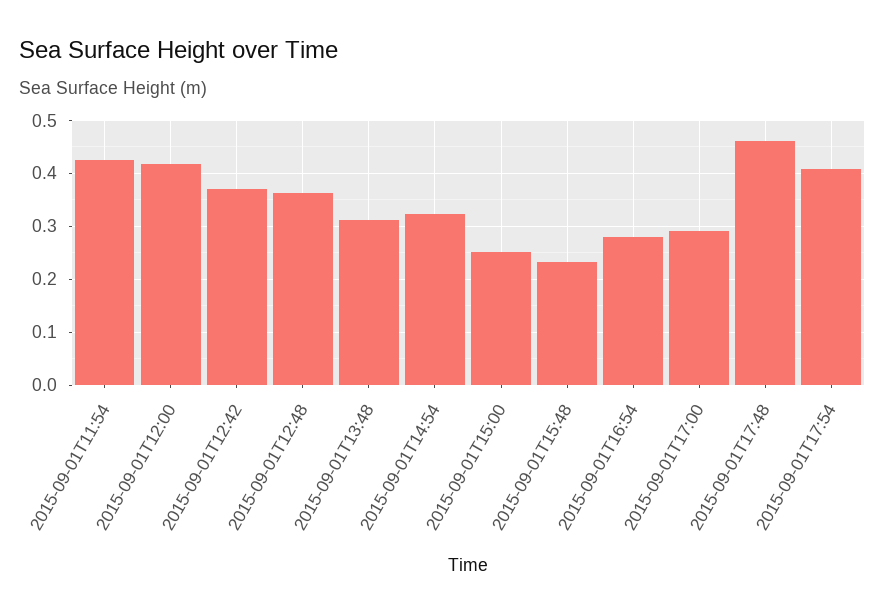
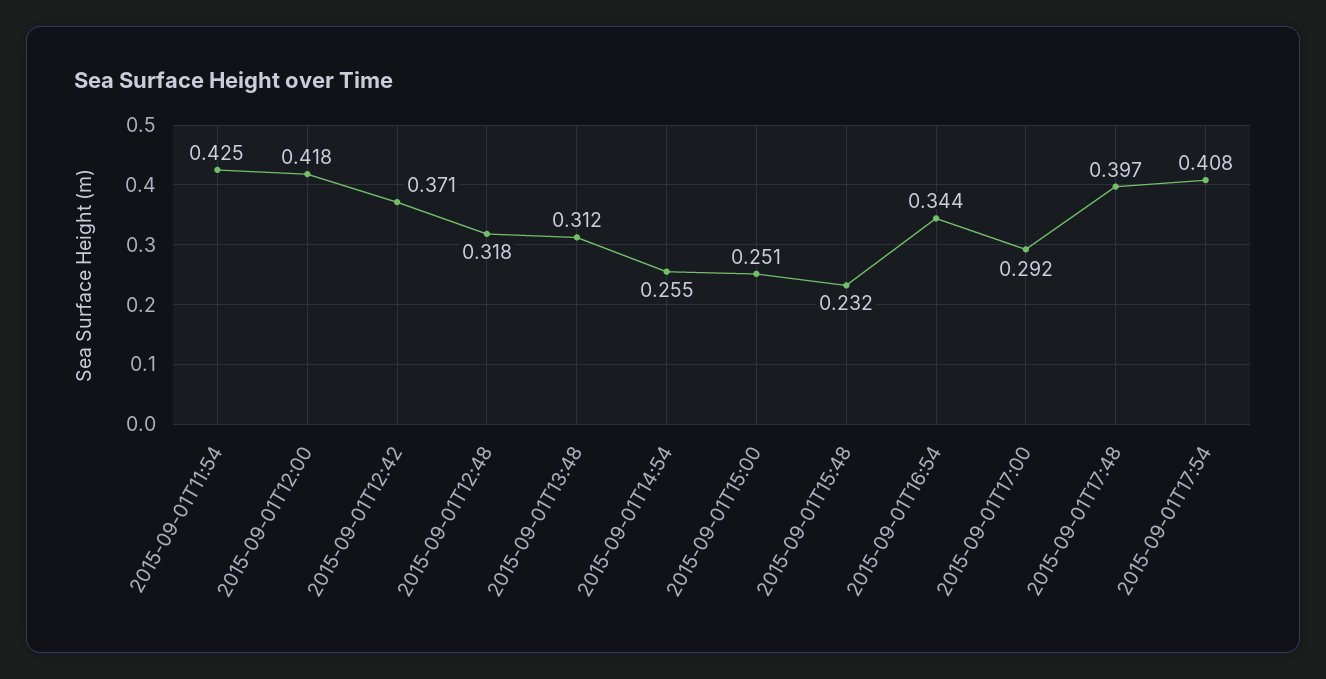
2015-09-01T12:48: 0.36 -> 0.318
2015-09-01T14:54: 0.32 -> 0.255
2015-09-01T16:54: 0.28 -> 0.344
2015-09-01T17:48: 0.46 -> 0.397

